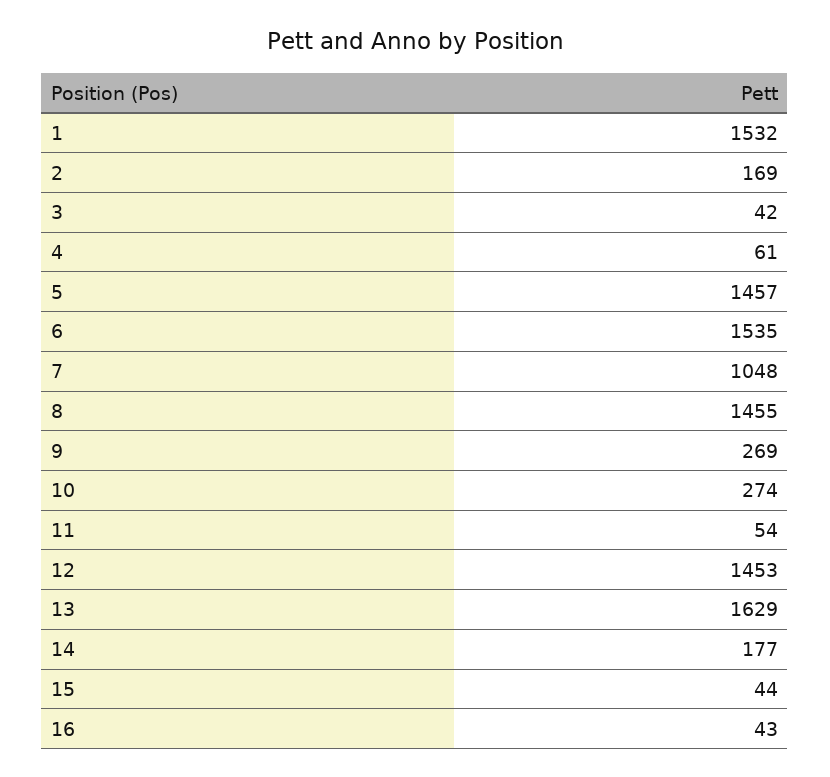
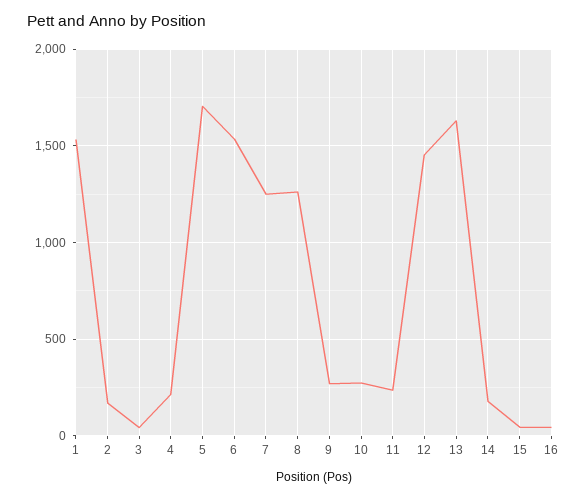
4: 61 -> 200
5: 1457 -> 1700
7: 1048 -> 1250
8: 1455 -> 1250
11: 54 -> 250

